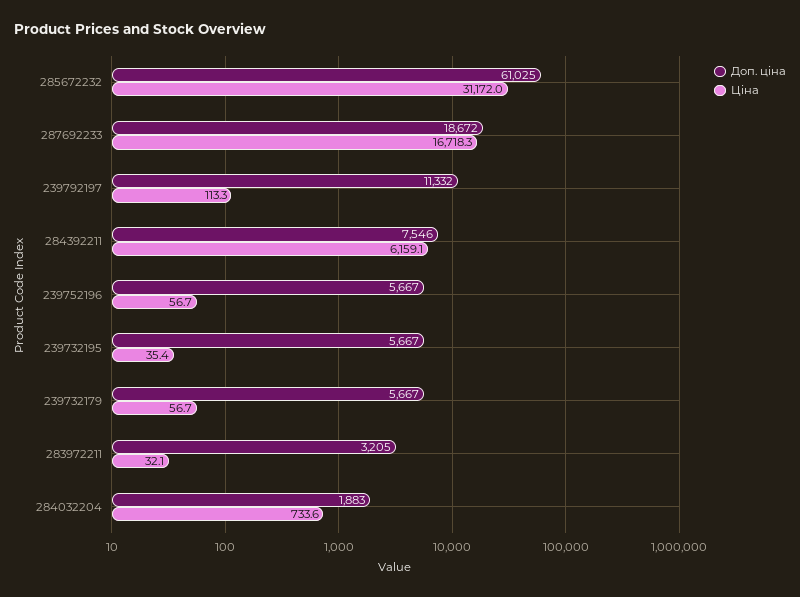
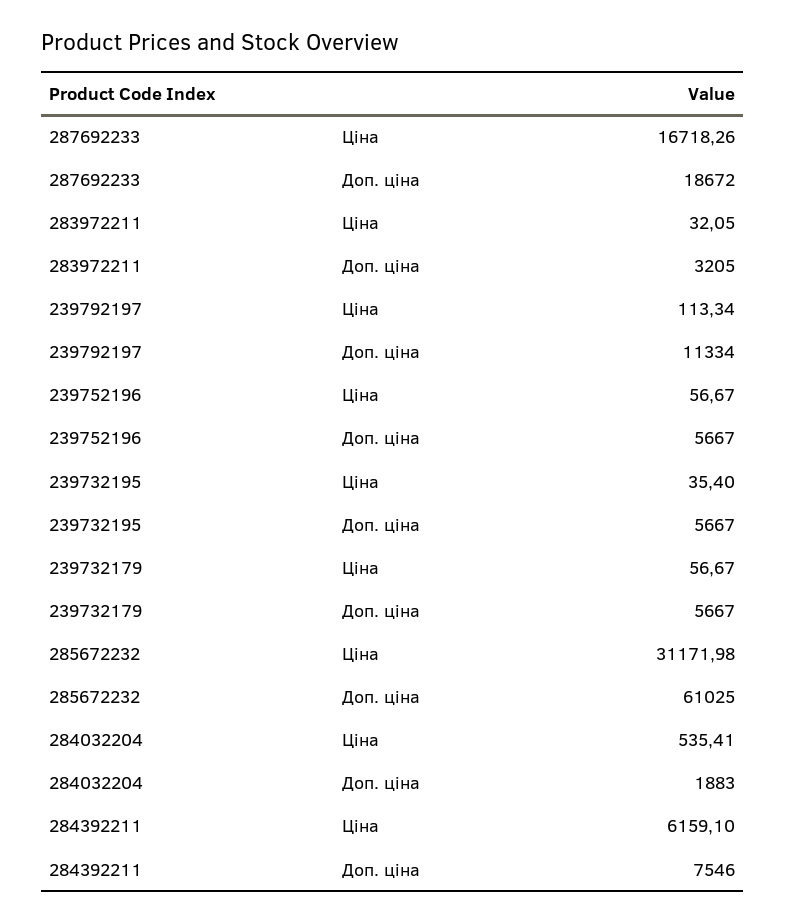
Доп. ціна, 239792197: 11332 -> 11334
Ціна, 284032204: 733.6 -> 535.41

